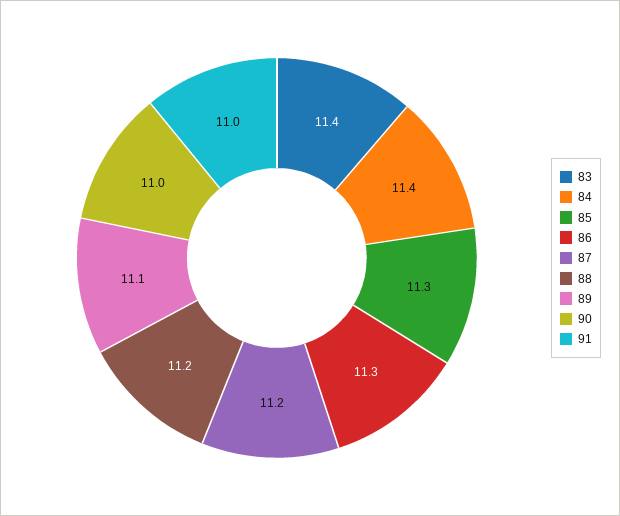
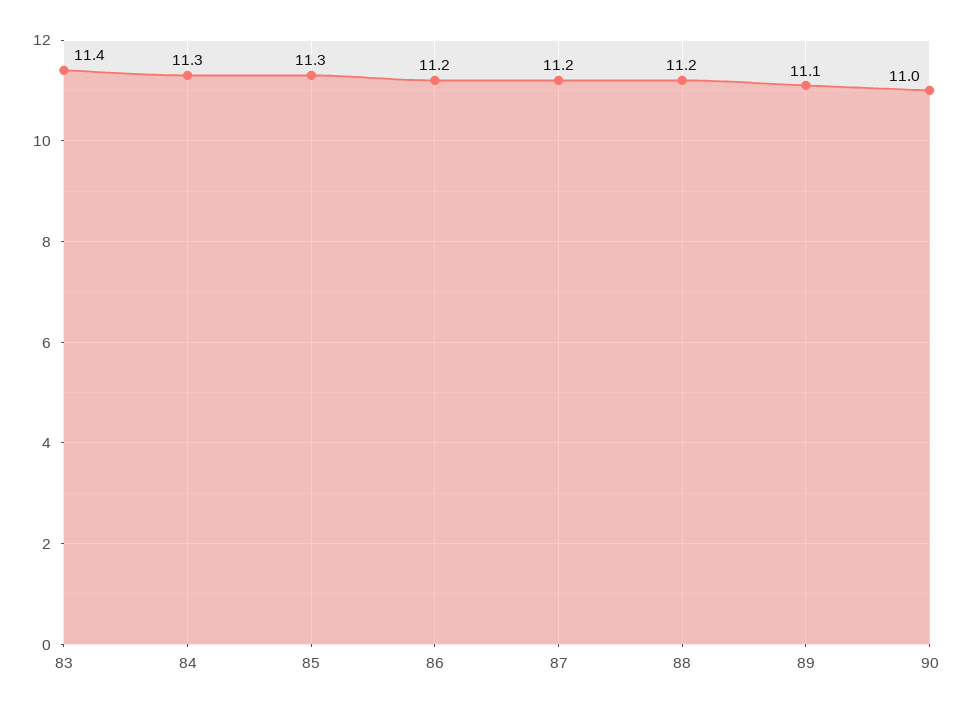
84: 11.4 -> 11.3
86: 11.3 -> 11.2
91: 11 -> none

